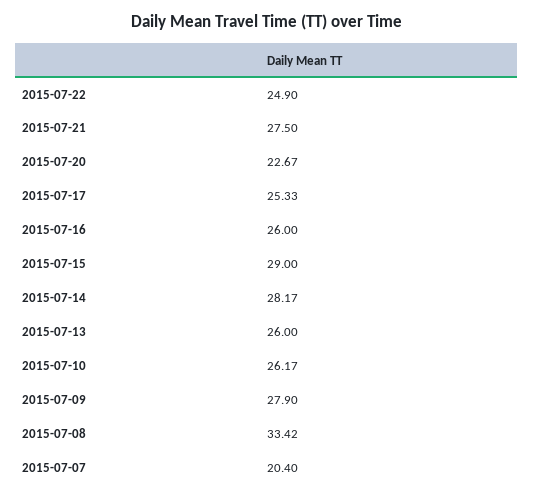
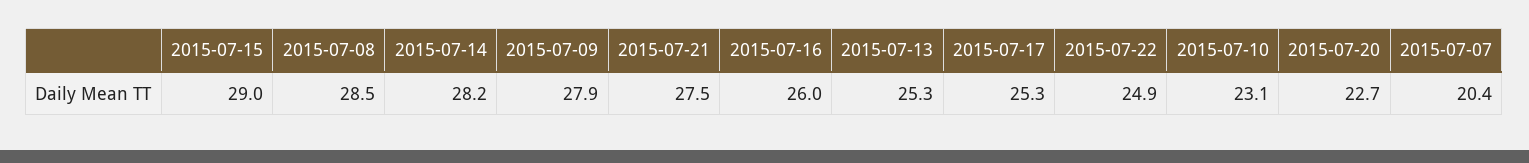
2015-07-13: 26 -> 25.3
2015-07-10: 26.17 -> 23.1
2015-07-08: 33.42 -> 28.5

